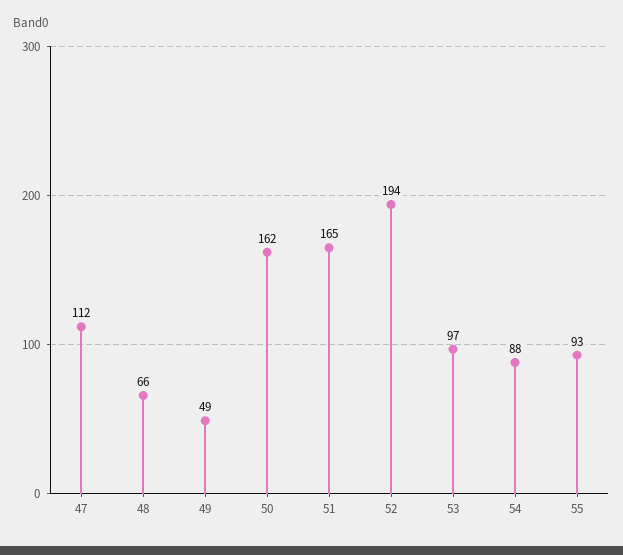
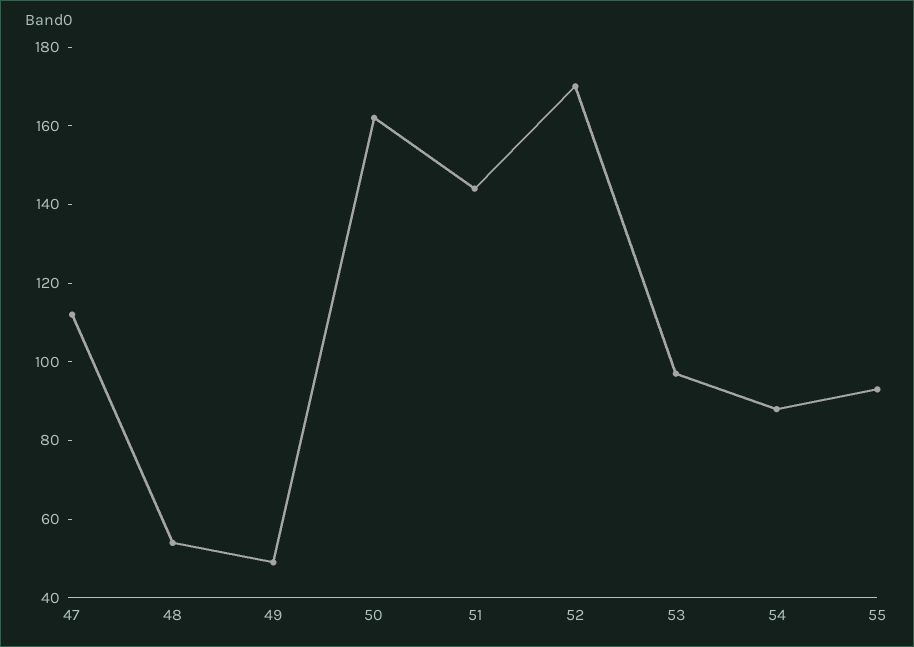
48: 66 -> 55
51: 165 -> 145
52: 194 -> 170

